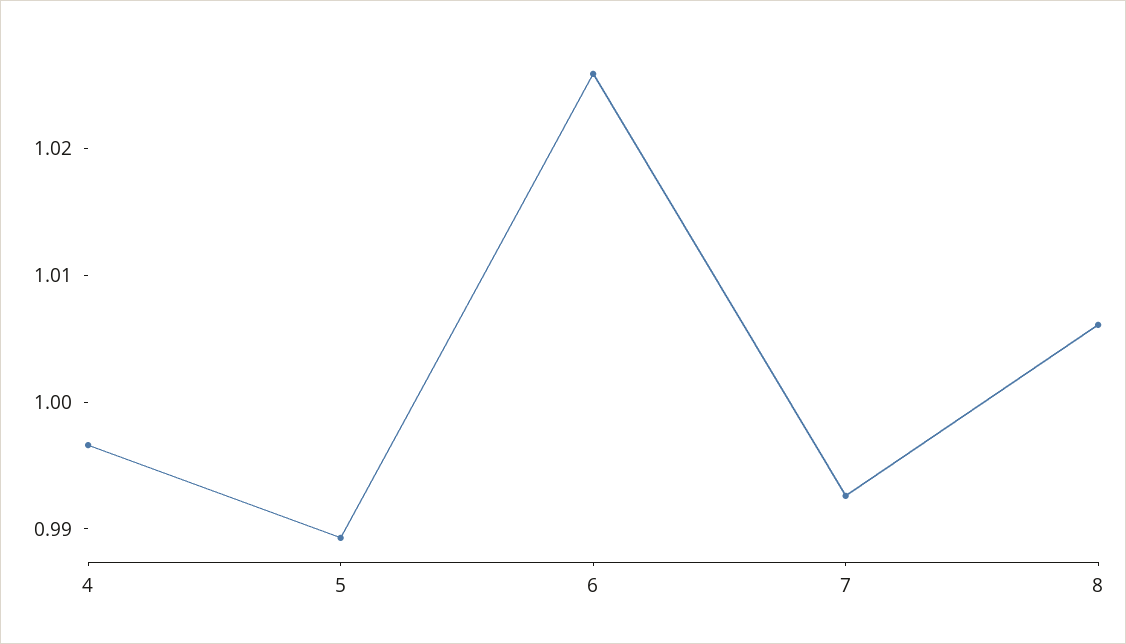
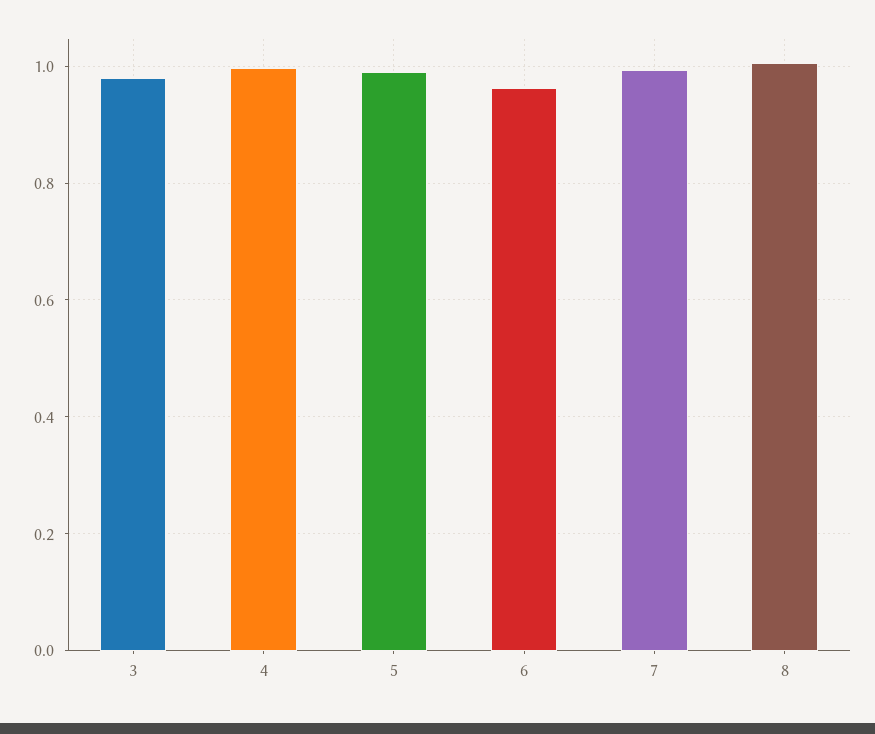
6: 1.026 -> 0.96
3: none -> 0.98

